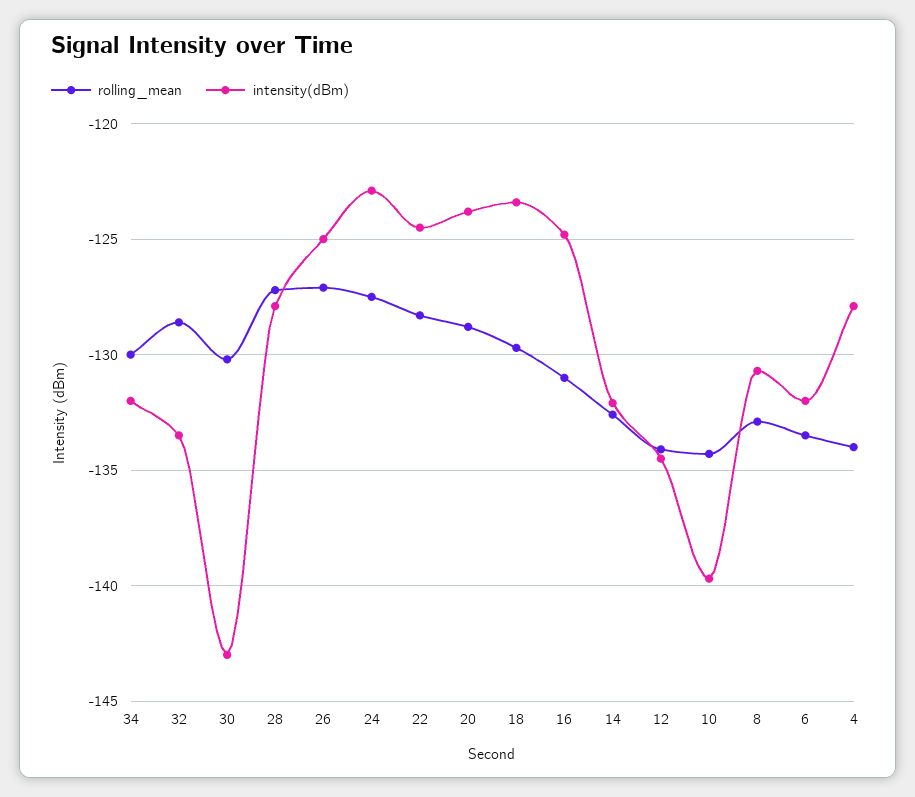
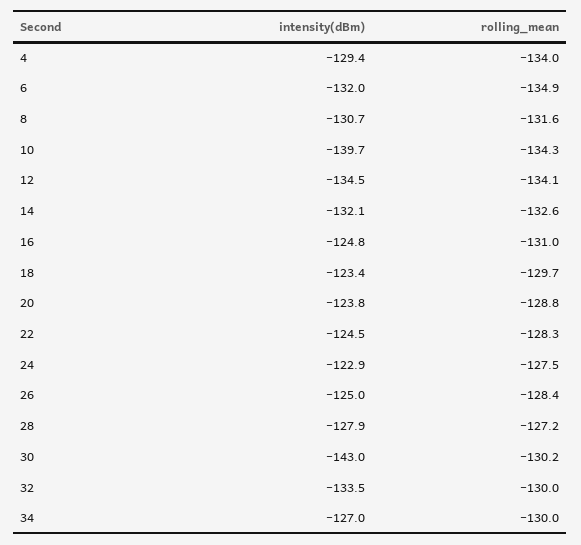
intensity(dBm), 34: -132 -> -127
rolling_mean, 32: -128.5 -> -130
rolling_mean, 26: -127 -> -128.4
rolling_mean, 8: -133 -> -131.6
rolling_mean, 6: -133.5 -> -134.9
intensity(dBm), 4: -128 -> -129.4

